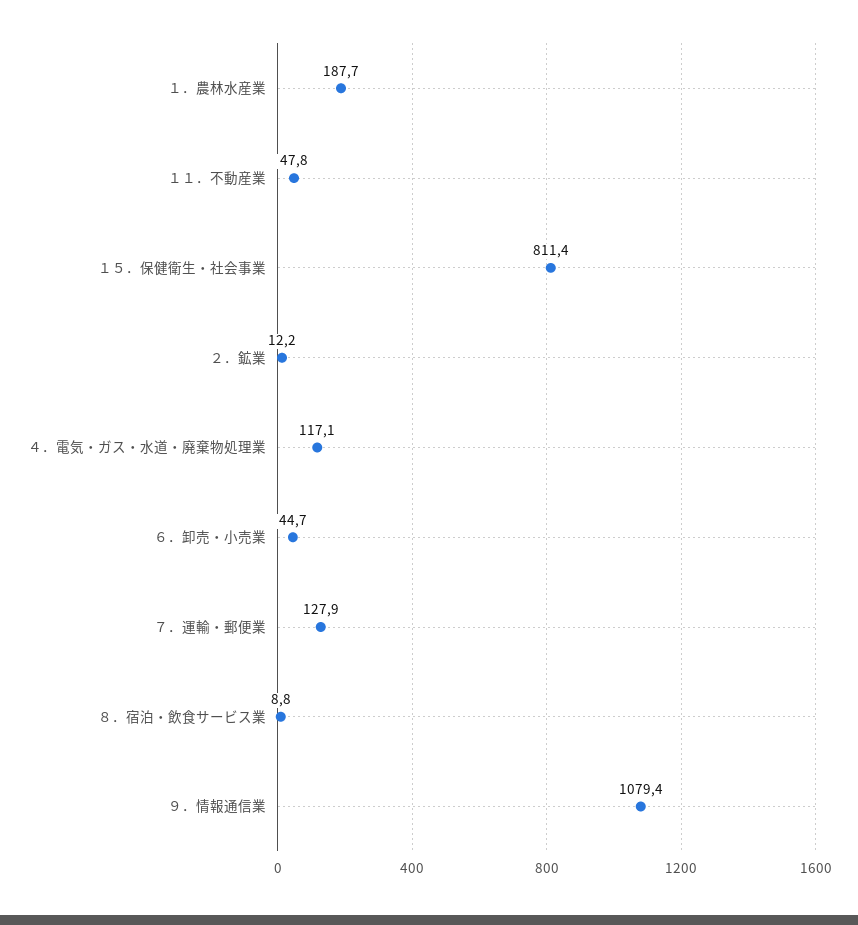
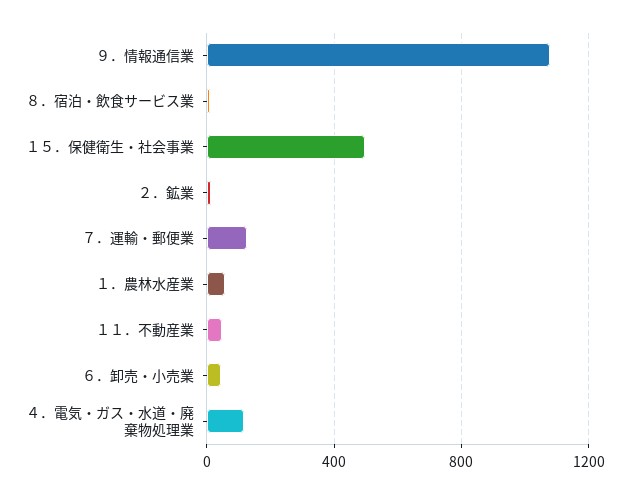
１．農林水産業: 187.7 -> 50
１５．保健衛生・社会事業: 811.4 -> 500

